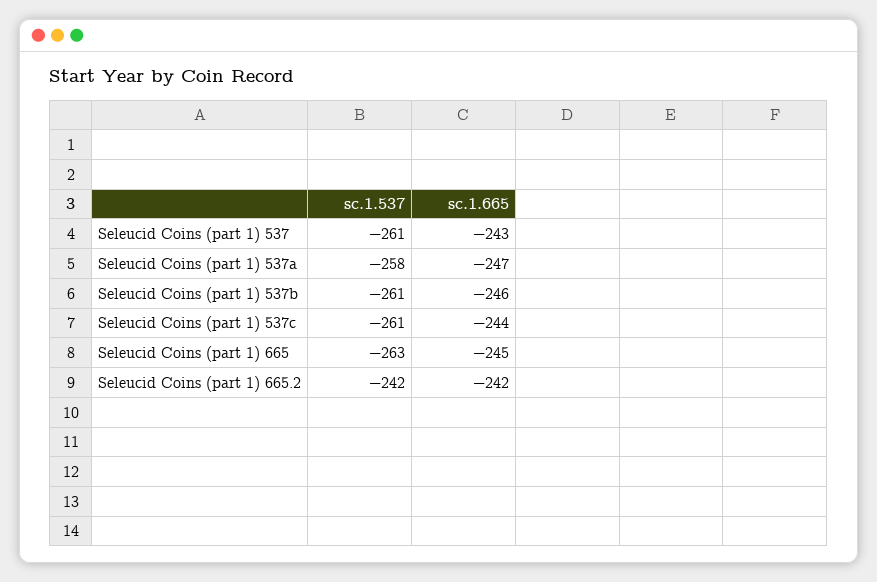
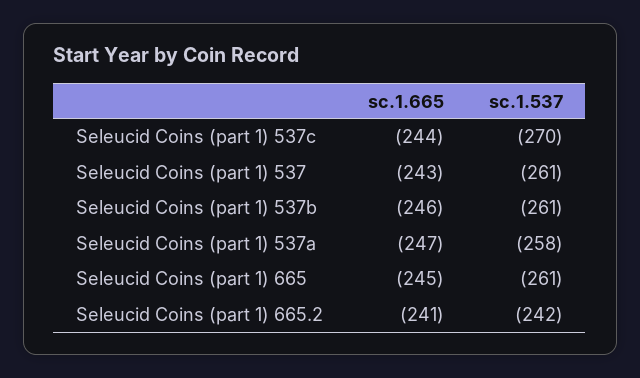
sc.1.537, Seleucid Coins (part 1) 537c: -261 -> -270
sc.1.537, Seleucid Coins (part 1) 665: -263 -> -261
sc.1.665, Seleucid Coins (part 1) 665.2: -242 -> -241

